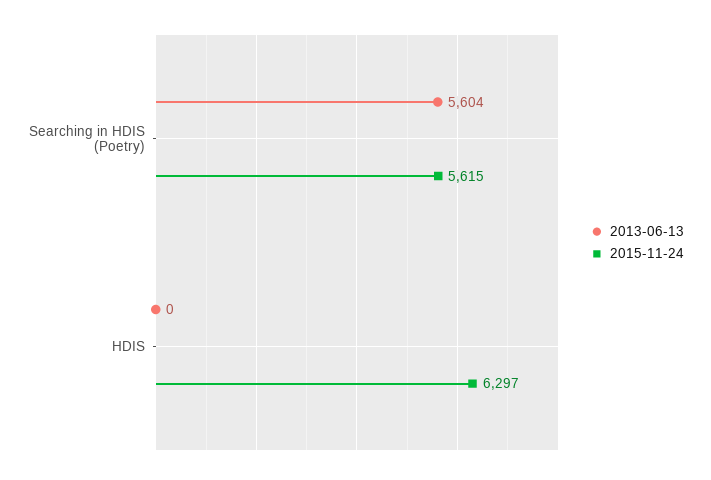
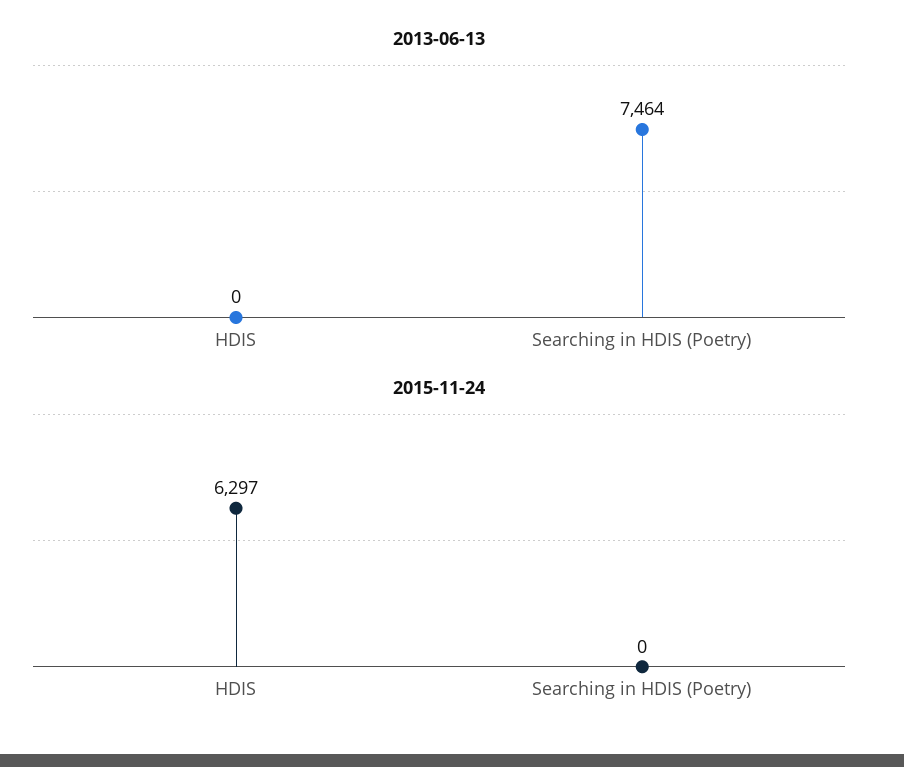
2013-06-13, Searching in HDIS (Poetry): 5604 -> 7464
2015-11-24, Searching in HDIS (Poetry): 5615 -> 0

